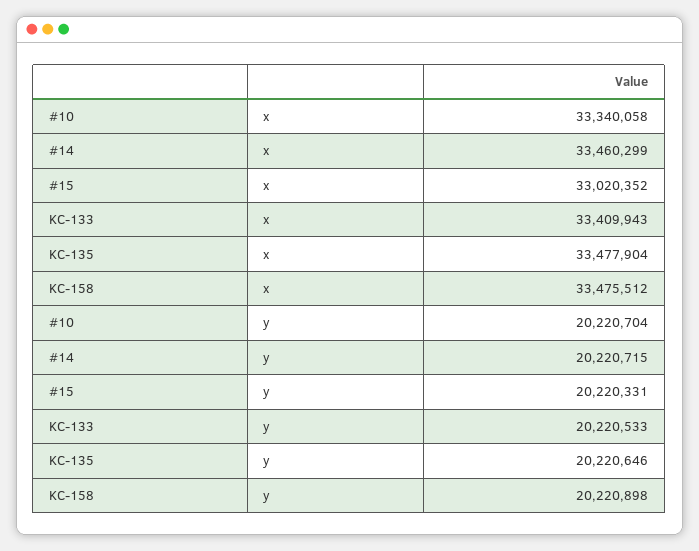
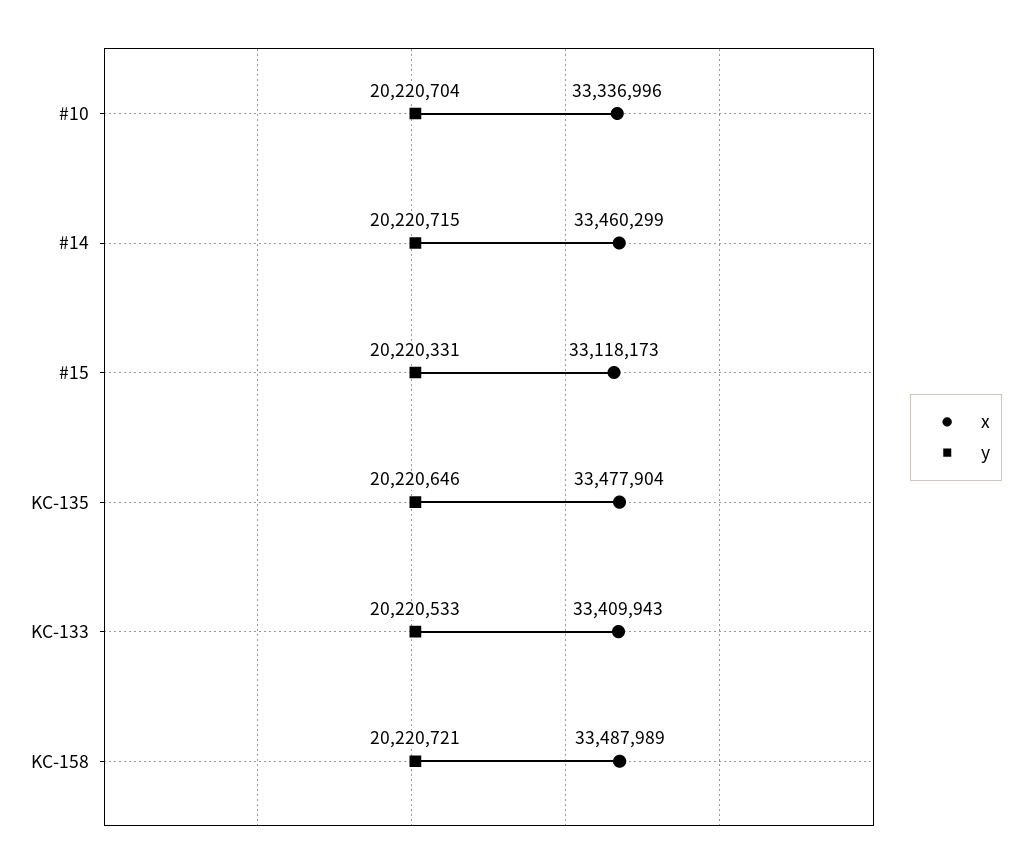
x, #10: 33340058 -> 33336996
x, #15: 33020352 -> 33118173
x, KC-158: 33475512 -> 33487989
y, KC-158: 20220898 -> 20220721

